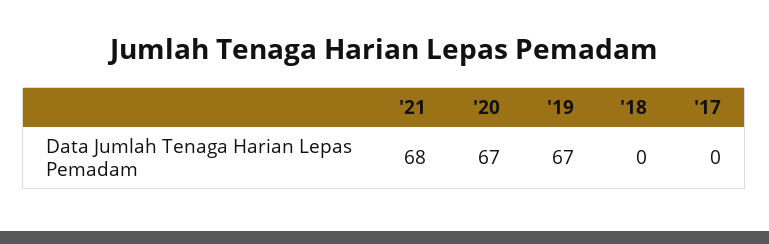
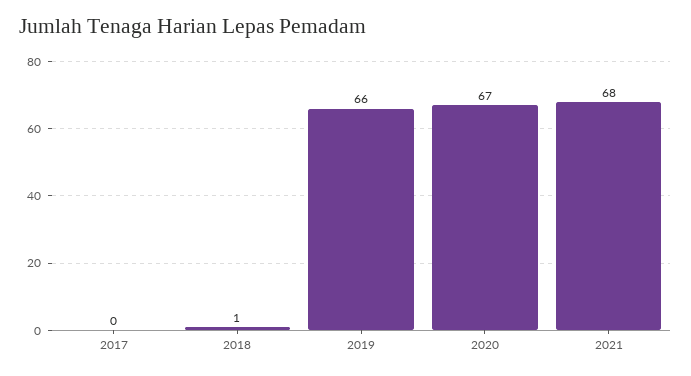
'19: 67 -> 66
'18: 0 -> 1

